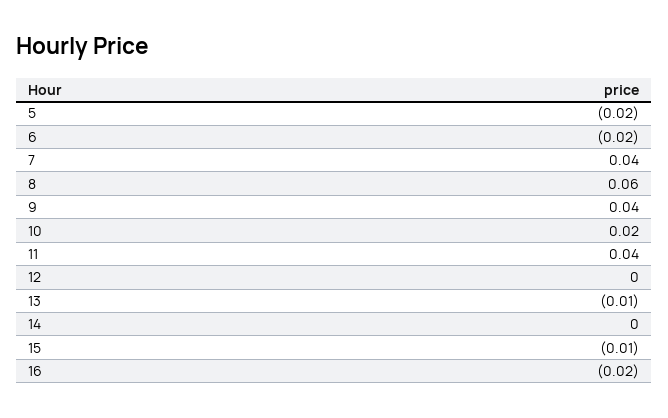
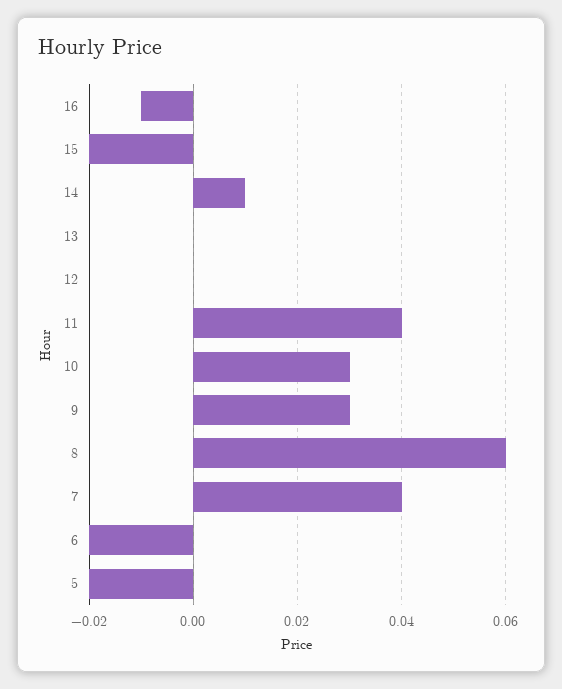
9: 0.04 -> 0.03
10: 0.02 -> 0.03
13: -0.01 -> 0
14: 0 -> 0.01
15: -0.01 -> -0.02
16: -0.02 -> -0.01

